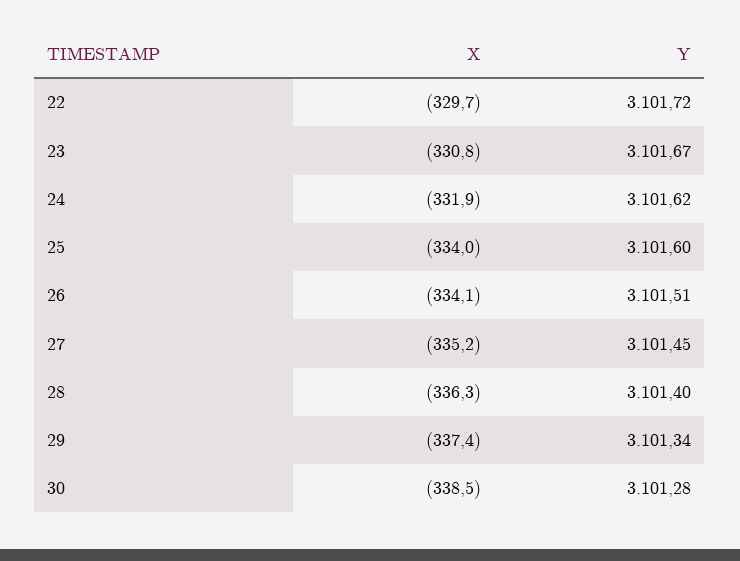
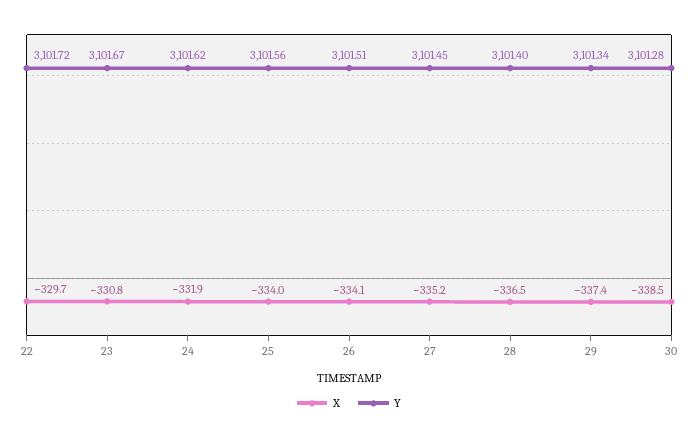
Y, 25: 3101.6 -> 3101.56
X, 28: -336.3 -> -336.5

